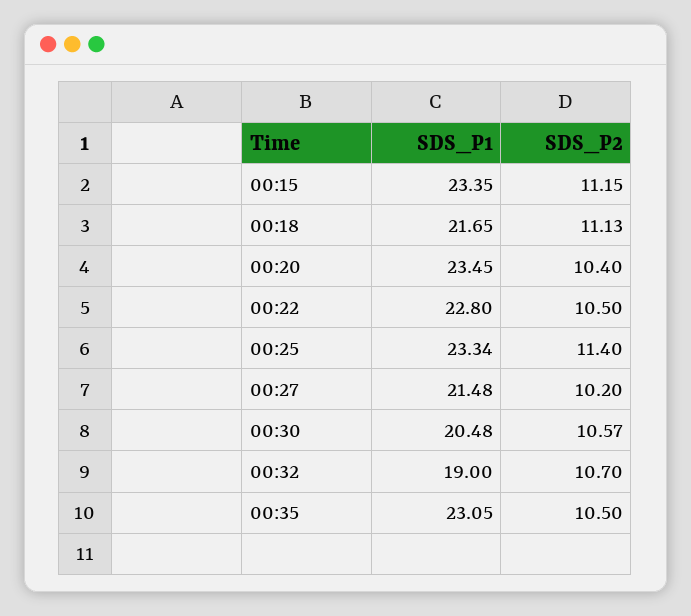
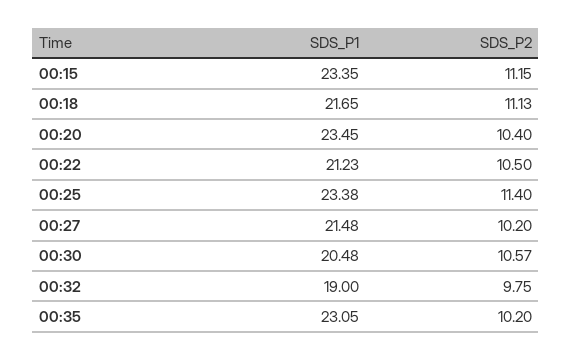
SDS_P1, 00:22: 22.8 -> 21.23
SDS_P1, 00:25: 23.34 -> 23.38
SDS_P2, 00:32: 10.7 -> 9.75
SDS_P2, 00:35: 10.5 -> 10.2

